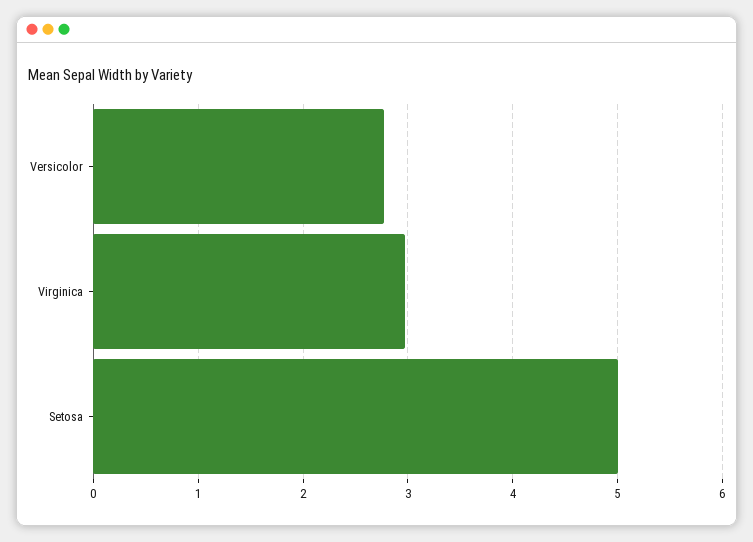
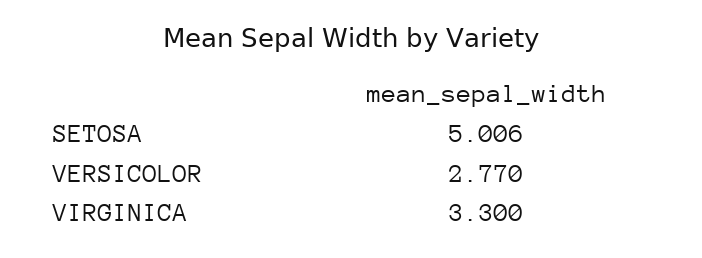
Virginica: 3 -> 3.3

